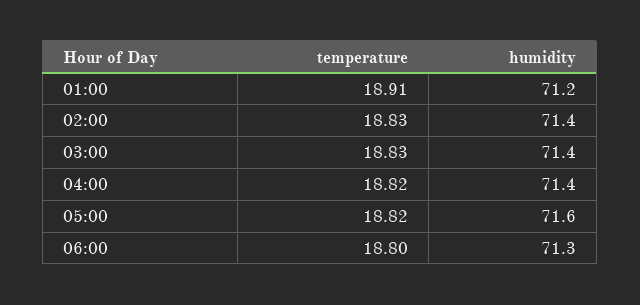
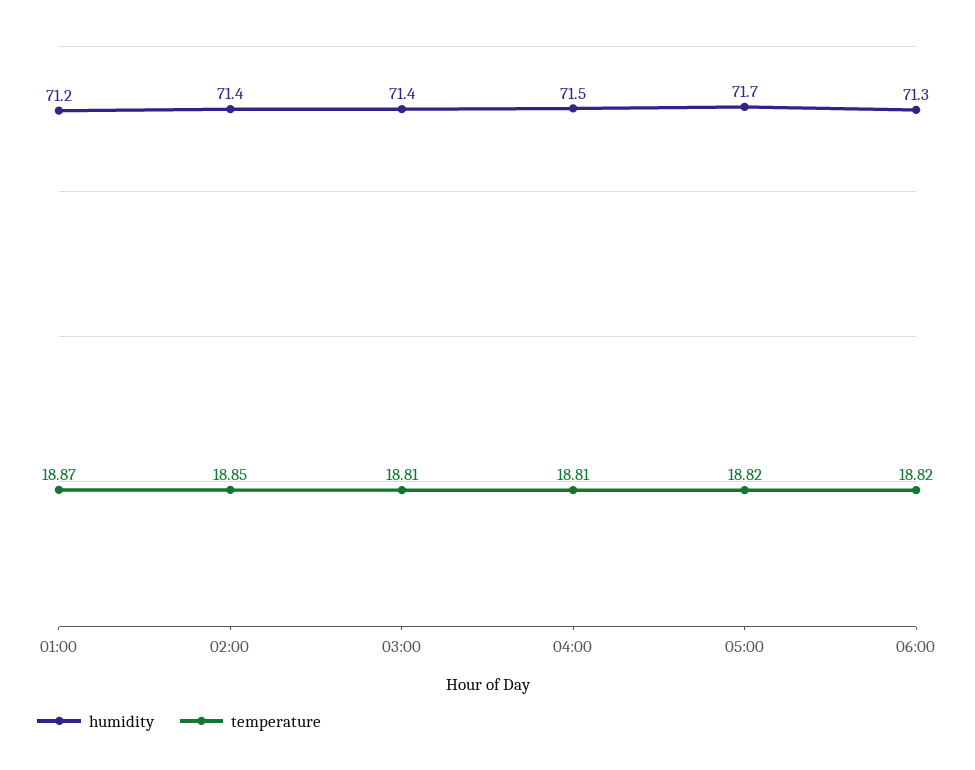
temperature, 01:00: 18.91 -> 18.87
temperature, 02:00: 18.83 -> 18.85
temperature, 03:00: 18.83 -> 18.81
temperature, 04:00: 18.82 -> 18.81
humidity, 04:00: 71.4 -> 71.5
humidity, 05:00: 71.6 -> 71.7
temperature, 06:00: 18.8 -> 18.82

